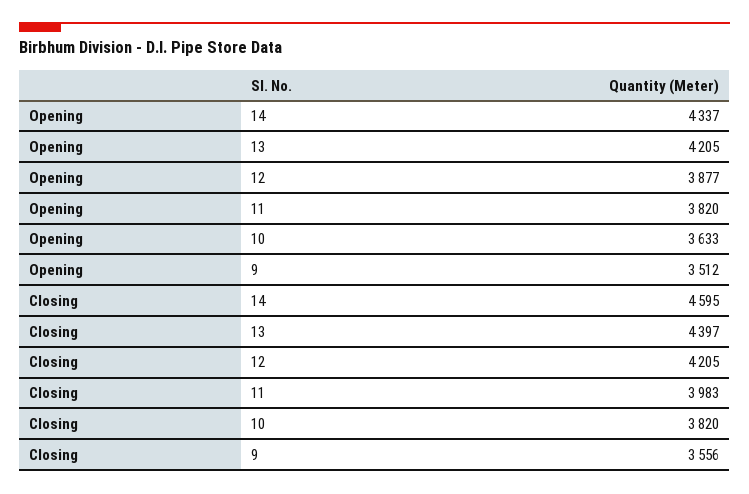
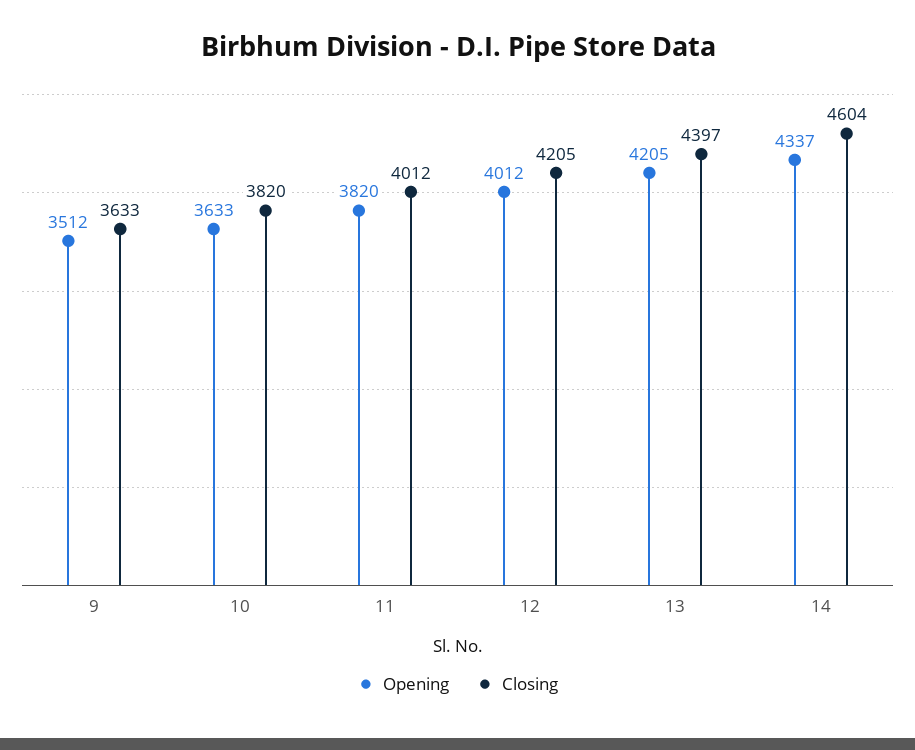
Opening, 12: 3877 -> 4012
Closing, 14: 4595 -> 4604
Closing, 11: 3983 -> 4012
Closing, 9: 3556 -> 3633

